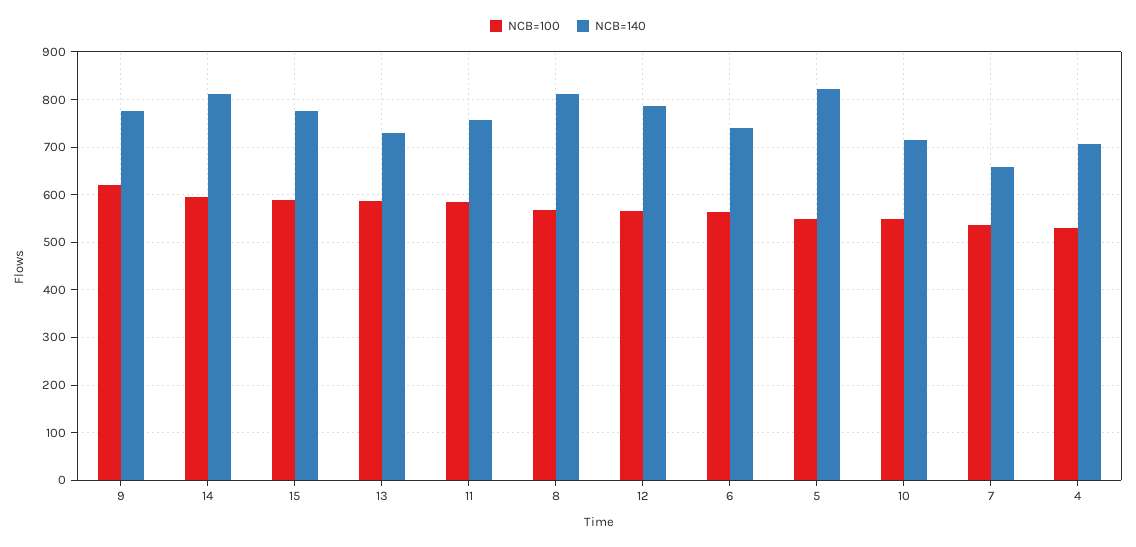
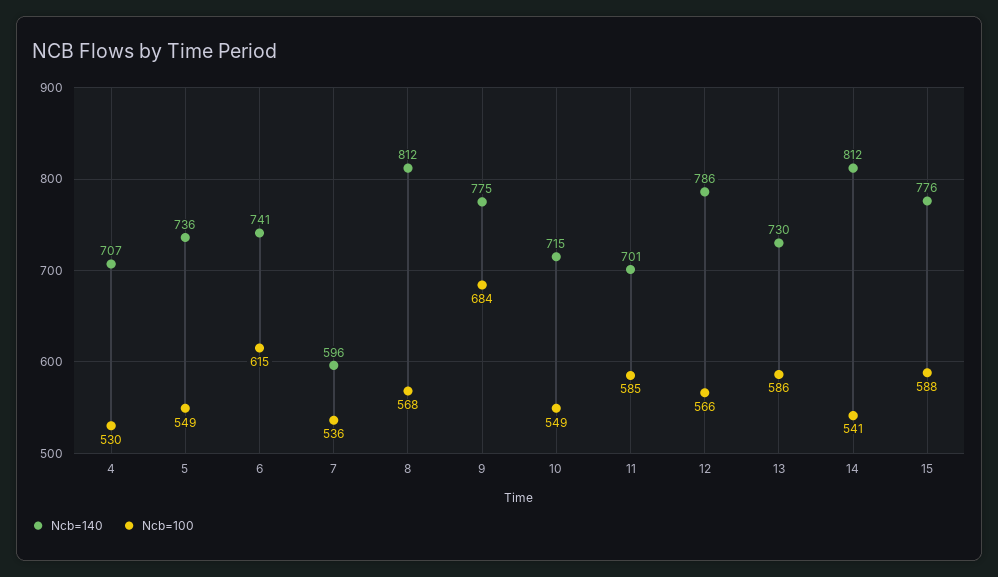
NCB=100, 9: 620 -> 684
NCB=100, 14: 600 -> 541
NCB=140, 11: 760 -> 701
NCB=100, 6: 560 -> 615
NCB=140, 5: 820 -> 736
NCB=140, 7: 660 -> 596

